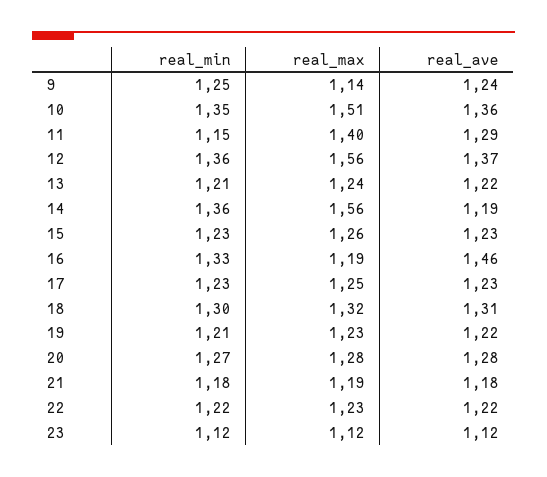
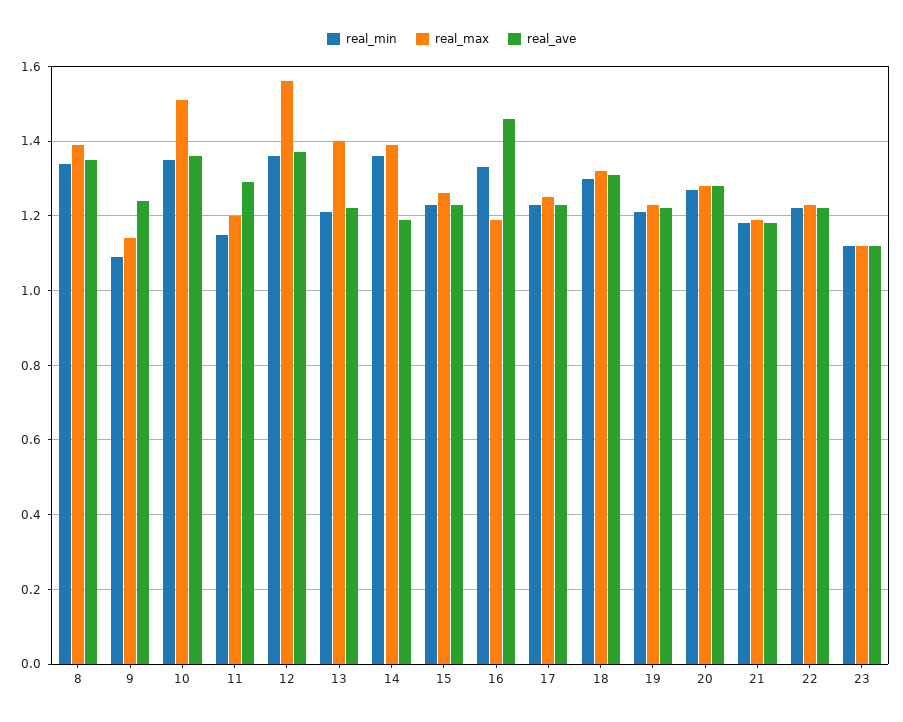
real_min, 9: 1.25 -> 1.1
real_max, 11: 1.4 -> 1.2
real_max, 13: 1.24 -> 1.4
real_max, 14: 1.56 -> 1.4
real_min, 8: none -> 1.35
real_max, 8: none -> 1.4
real_ave, 8: none -> 1.35

